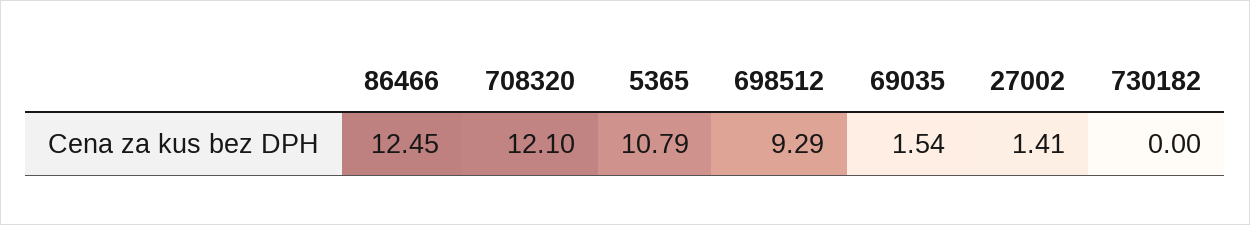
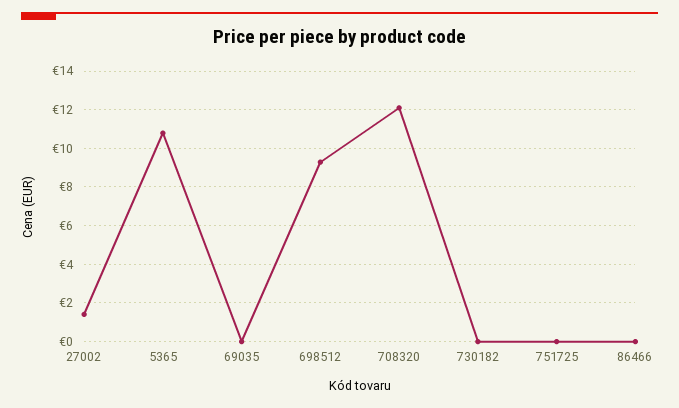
86466: 12.45 -> 0
69035: 1.54 -> 0
751725: none -> 0

